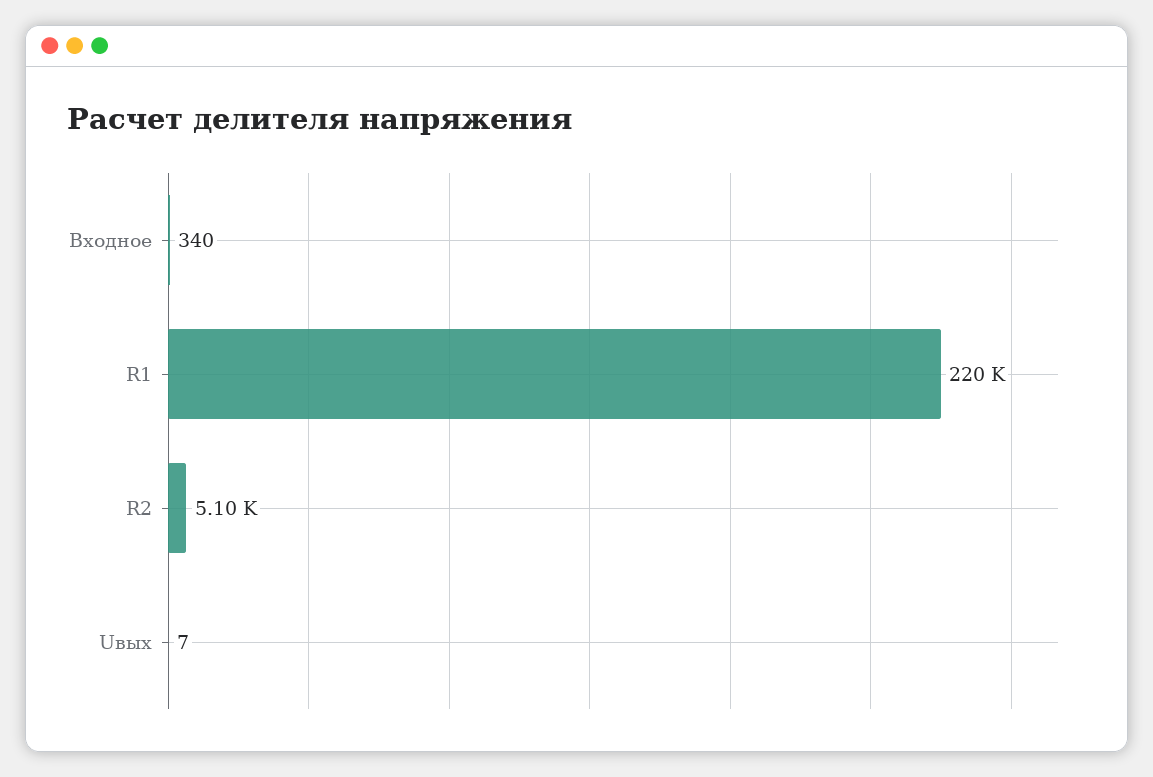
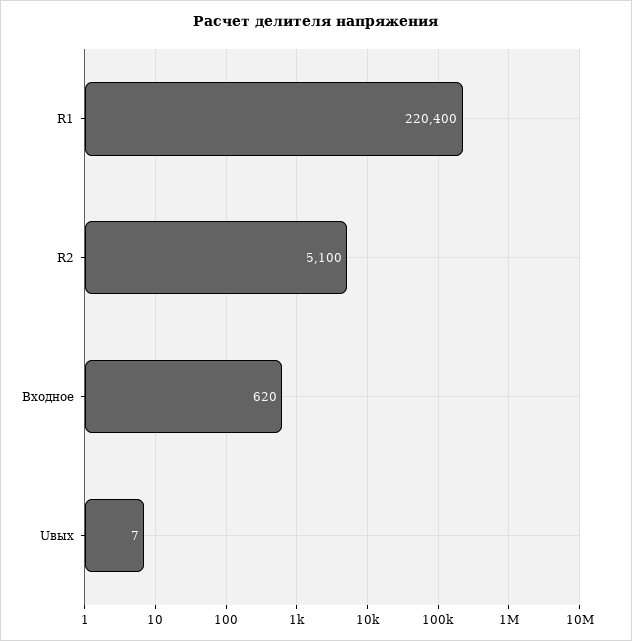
Входное: 340 -> 620
R1: 220000 -> 220400

